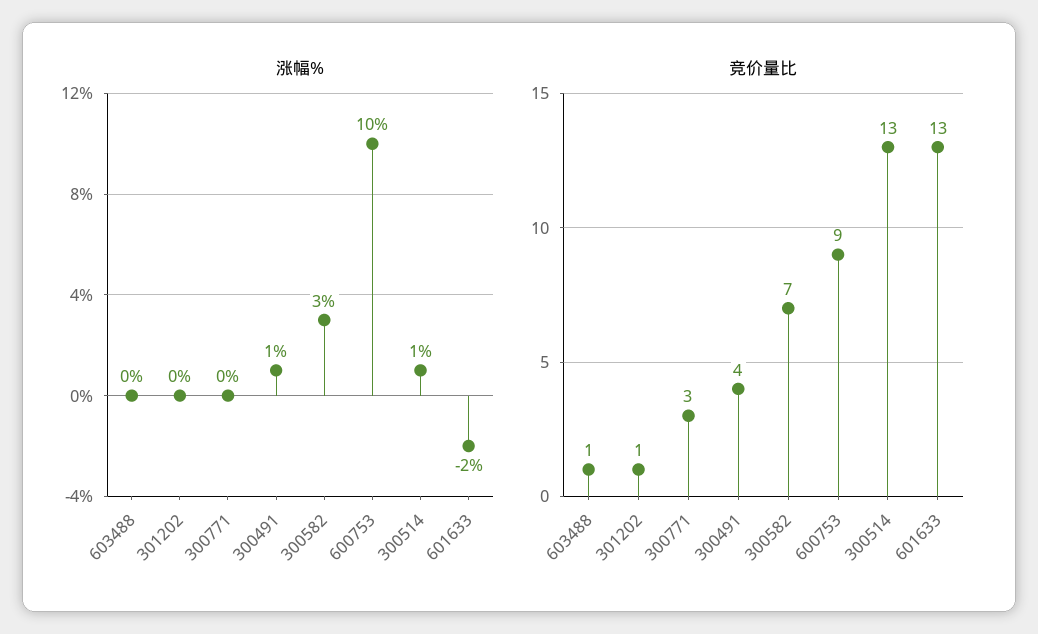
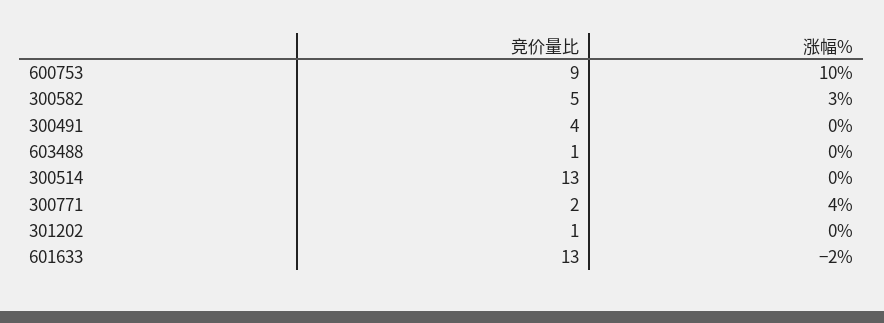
涨幅%, 300771: 0 -> 4
涨幅%, 300491: 1 -> 0
涨幅%, 300514: 1 -> 0
竞价量比, 300771: 3 -> 2
竞价量比, 300582: 7 -> 5

